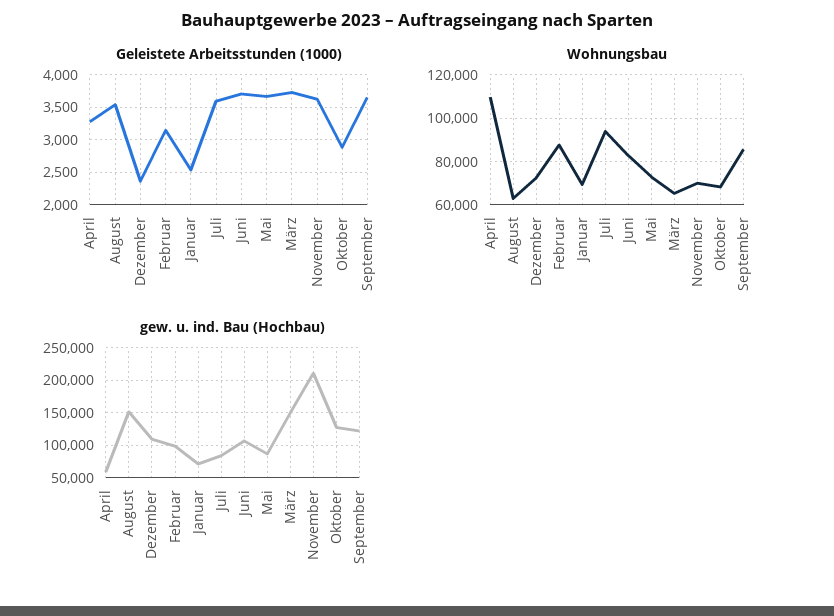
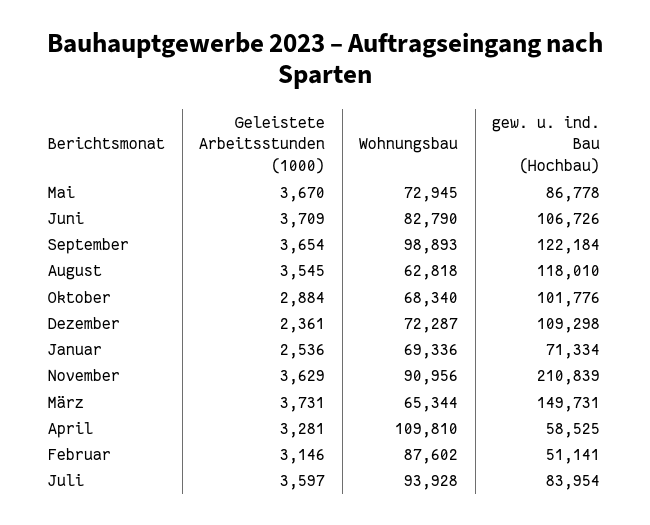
Wohnungsbau, November: 70000 -> 90956
Wohnungsbau, September: 85000 -> 98893
gew. u. ind. Bau (Hochbau), August: 150000 -> 118010
gew. u. ind. Bau (Hochbau), Februar: 100000 -> 51141
gew. u. ind. Bau (Hochbau), Oktober: 130000 -> 101776

